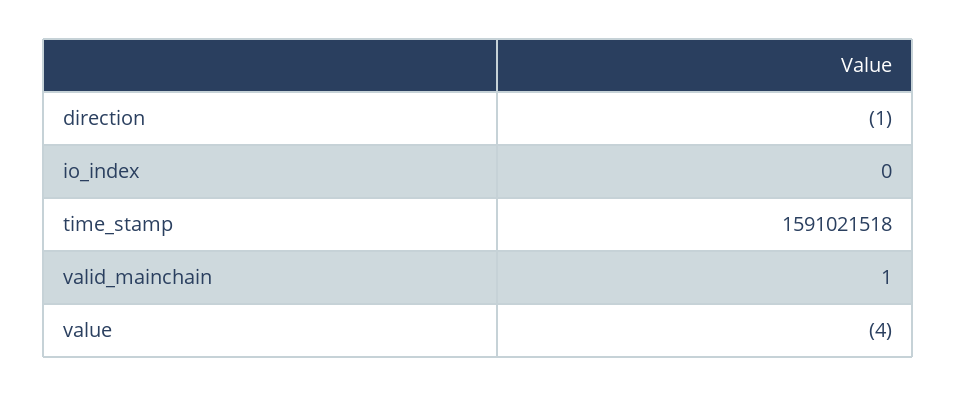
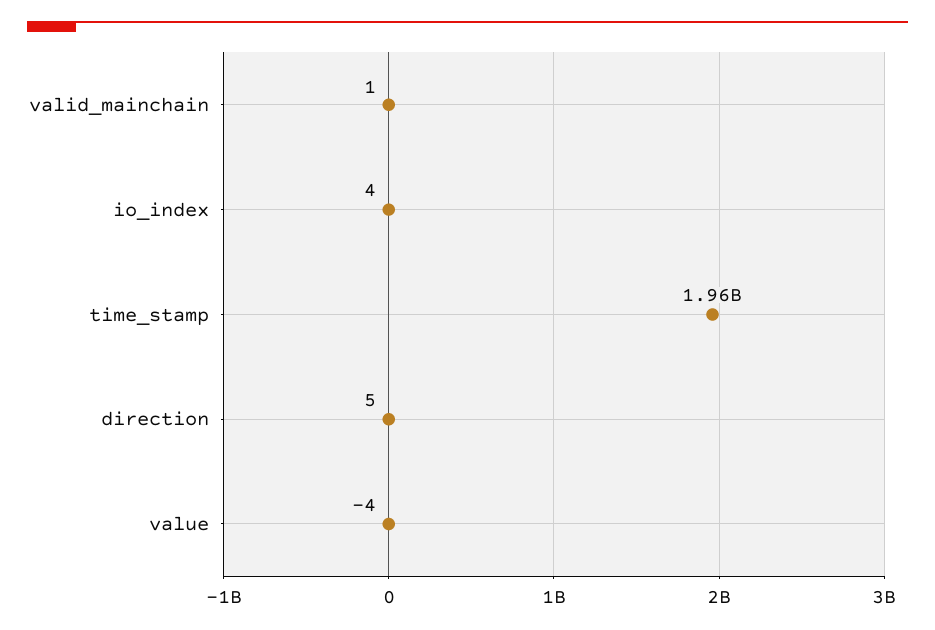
direction: -1 -> 5
io_index: 0 -> 4
time_stamp: 1591021518 -> 1960000000

